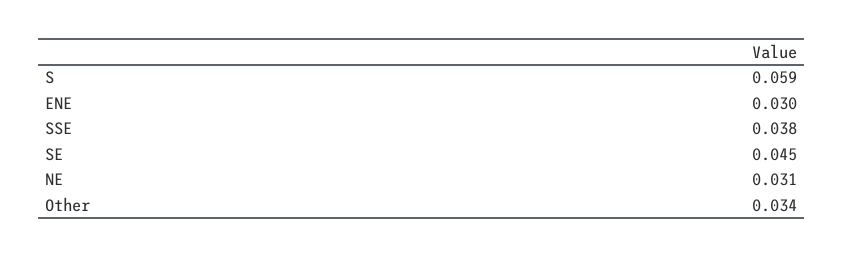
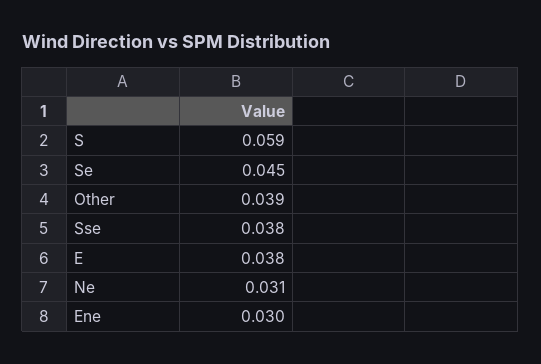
Other: 0.034 -> 0.039
E: none -> 0.038

